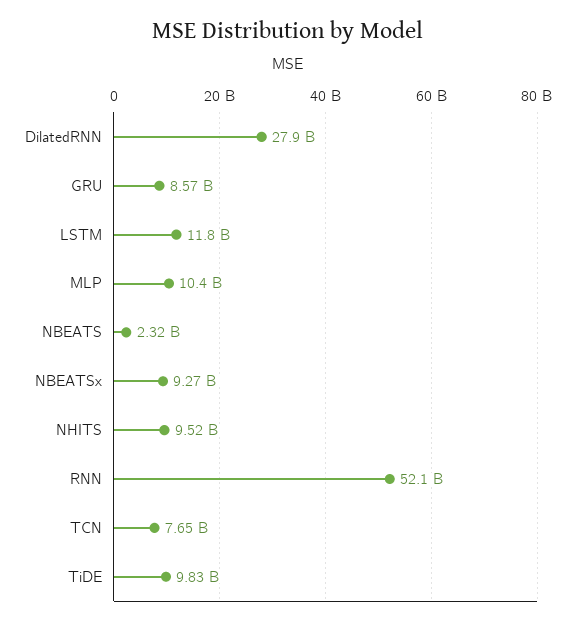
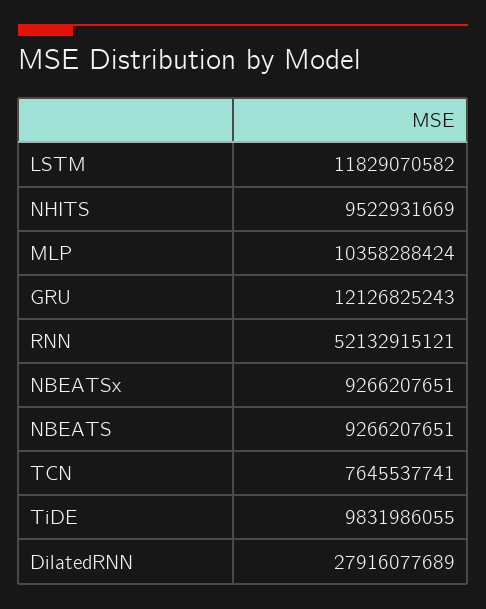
GRU: 8570000000 -> 12126825243
NBEATS: 2320000000 -> 9266207651

